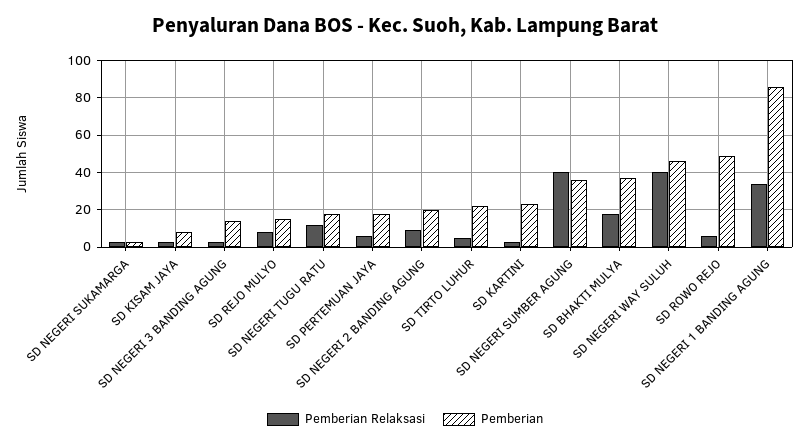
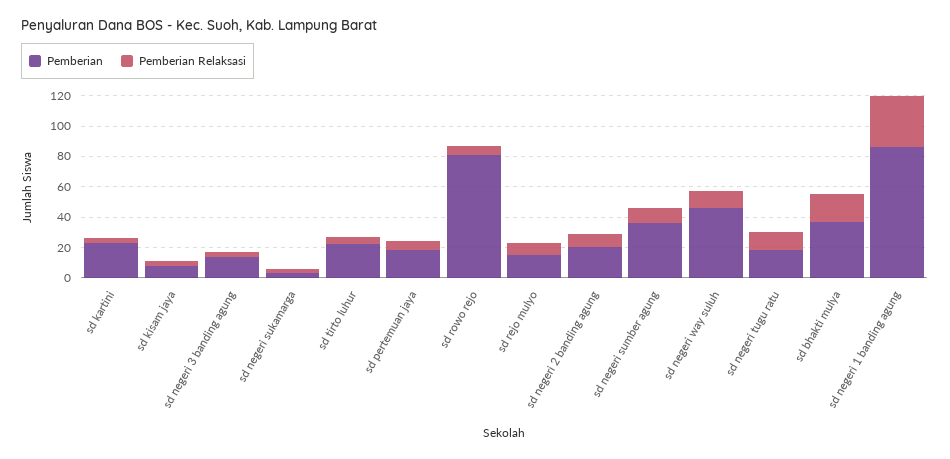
Pemberian Relaksasi, SD NEGERI SUMBER AGUNG: 40 -> 10
Pemberian Relaksasi, SD NEGERI WAY SULUH: 40 -> 10
Pemberian, SD ROWO REJO: 50 -> 80

